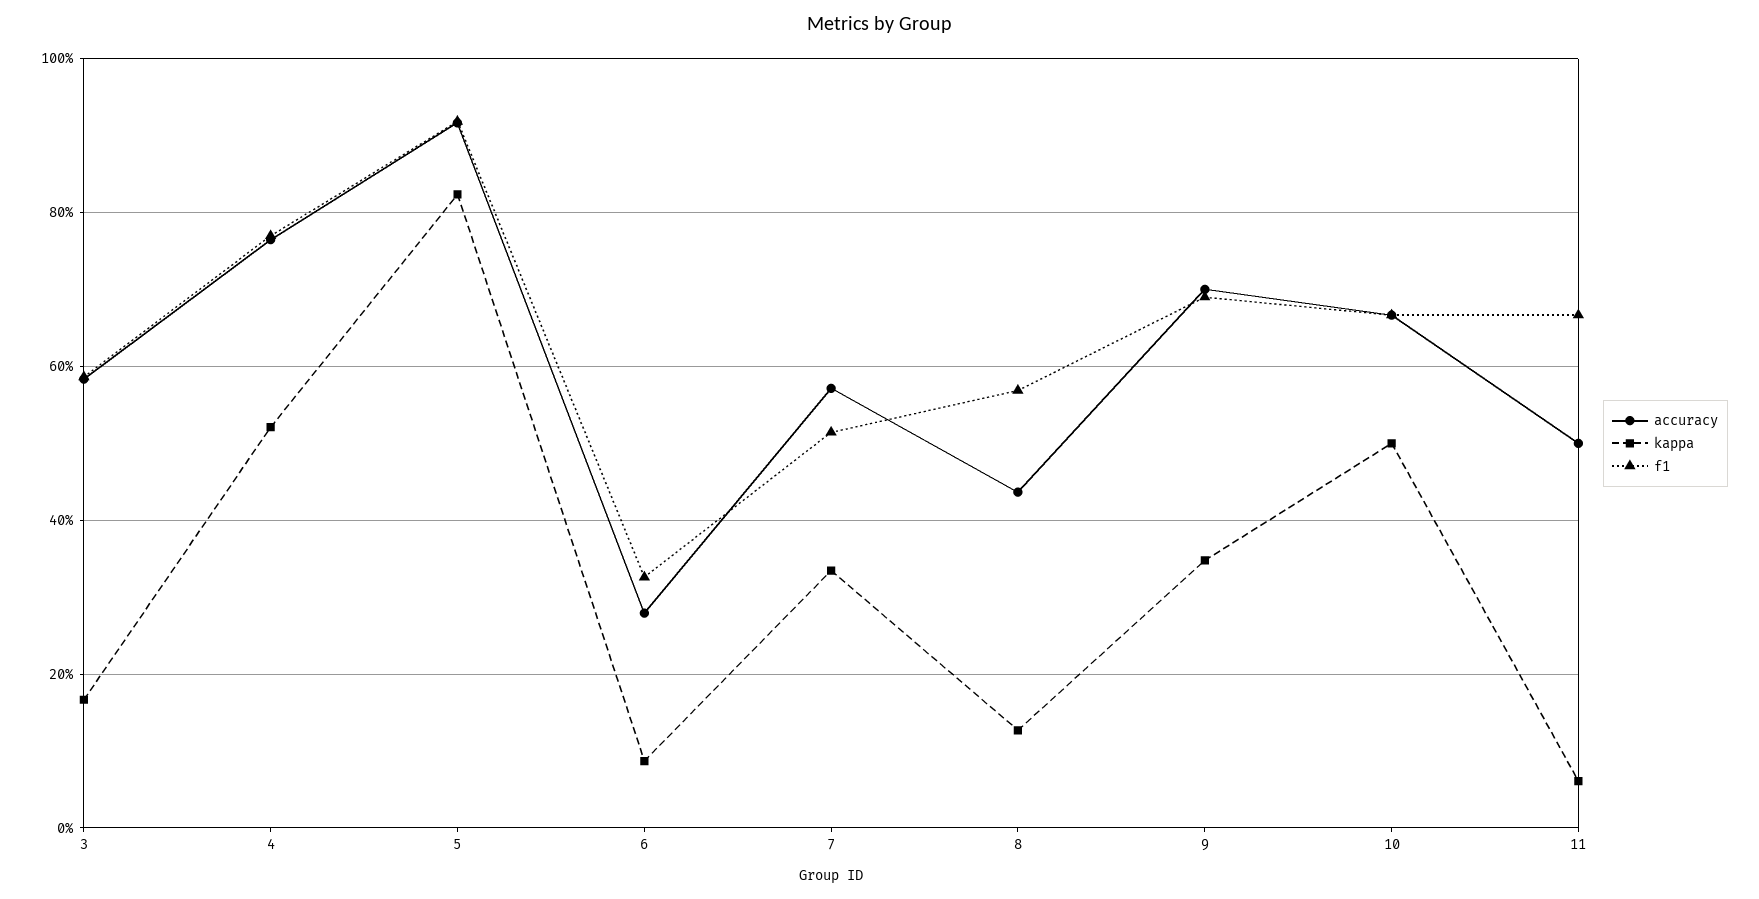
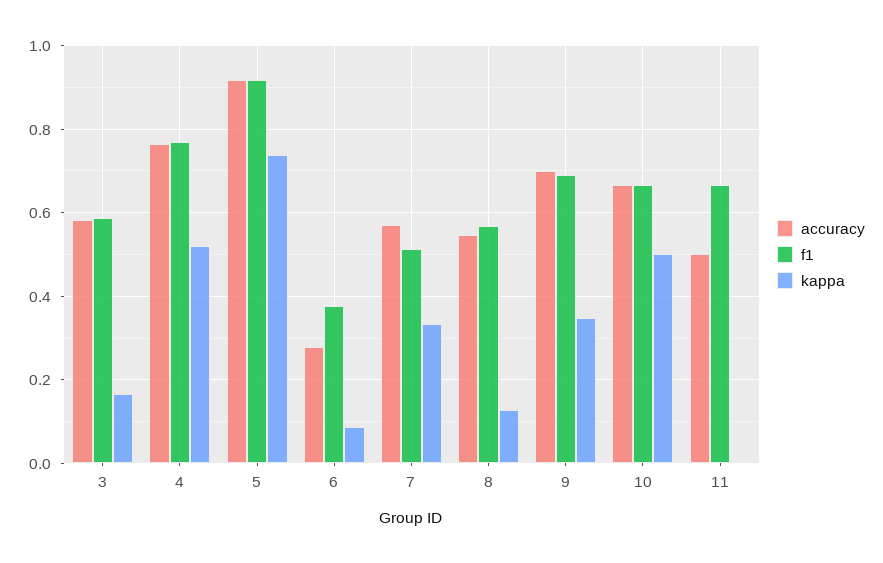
kappa, 5: 0.82 -> 0.74
f1, 6: 0.32 -> 0.38
accuracy, 8: 0.44 -> 0.54
kappa, 11: 0.06 -> 0

